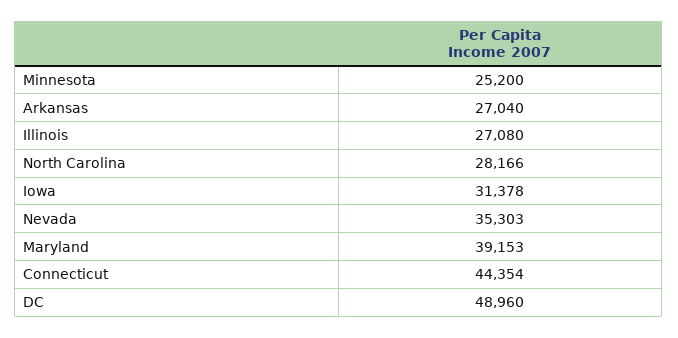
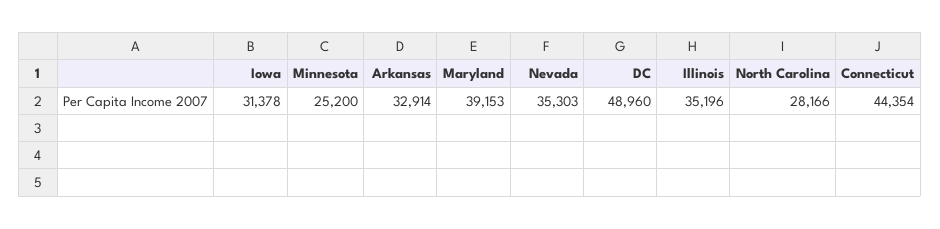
Arkansas: 27040 -> 32914
Illinois: 27080 -> 35196

